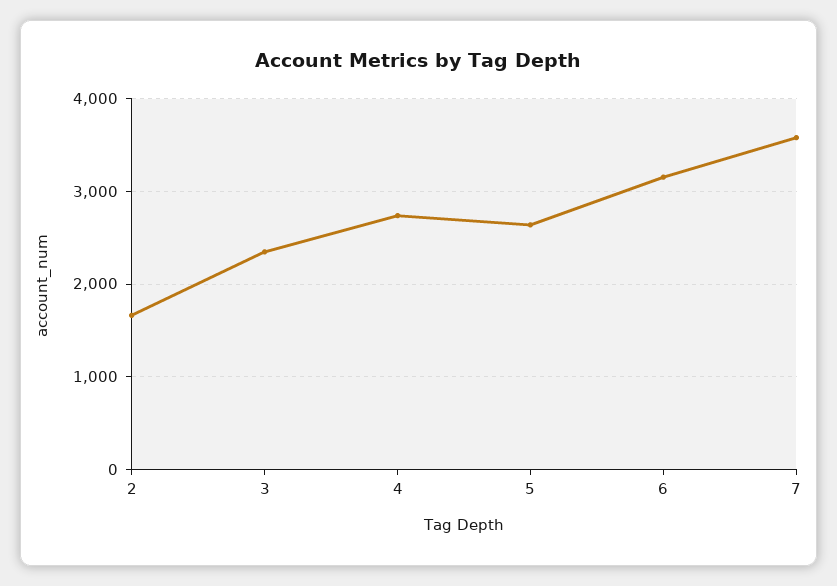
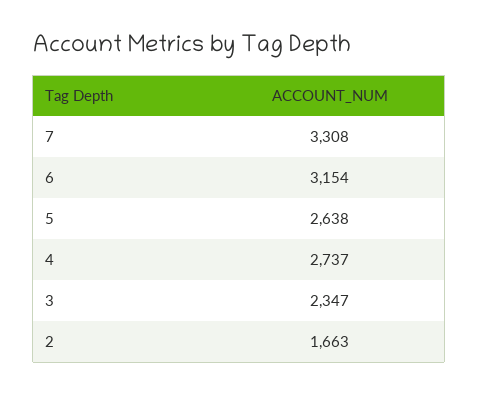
7: 3600 -> 3308

